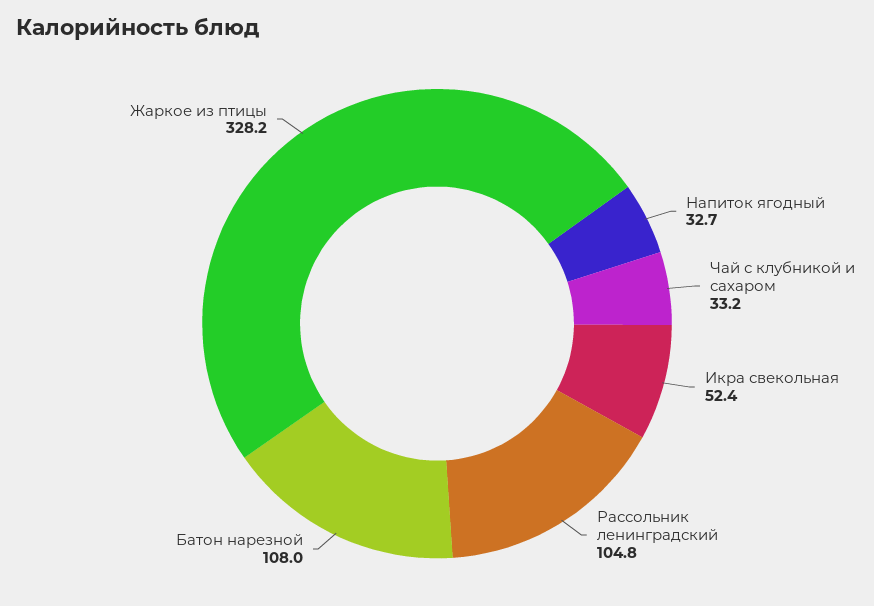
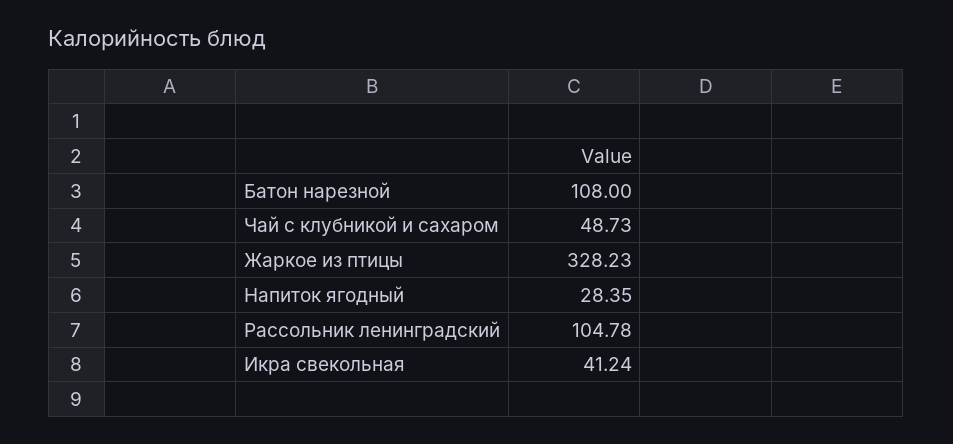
Напиток ягодный: 32.7 -> 28.35
Чай с клубникой и сахаром: 33.2 -> 48.73
Икра свекольная: 52.4 -> 41.24

